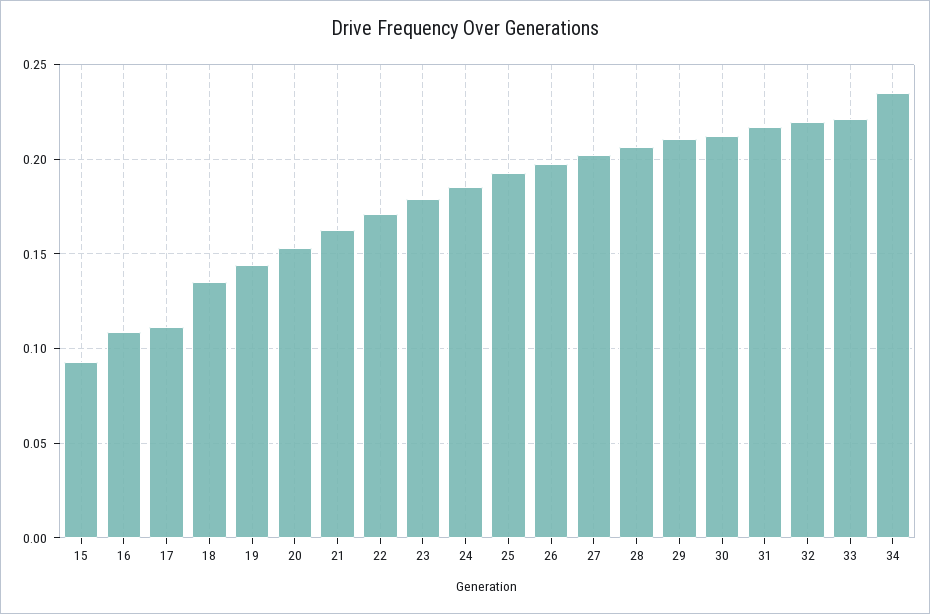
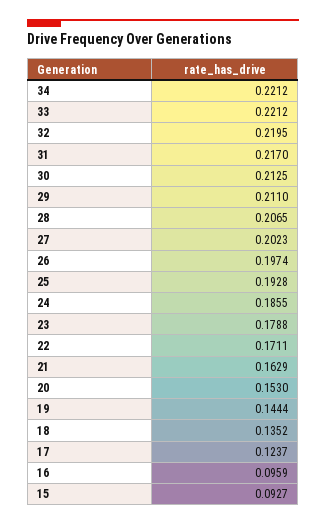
16: 0.11 -> 0.0959
17: 0.11 -> 0.1237
34: 0.235 -> 0.2212

